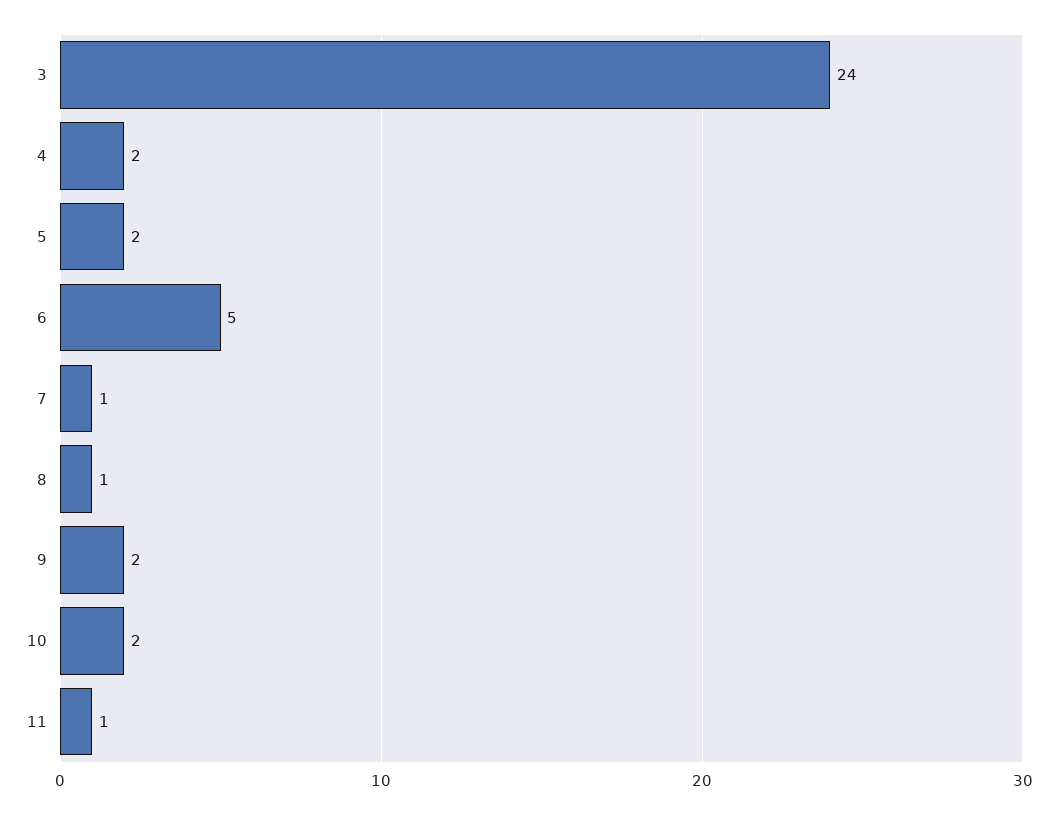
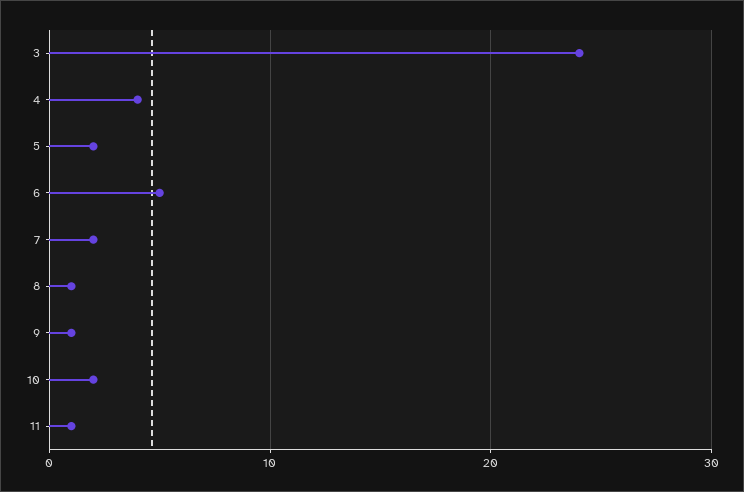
4: 2 -> 4
7: 1 -> 2
9: 2 -> 1

